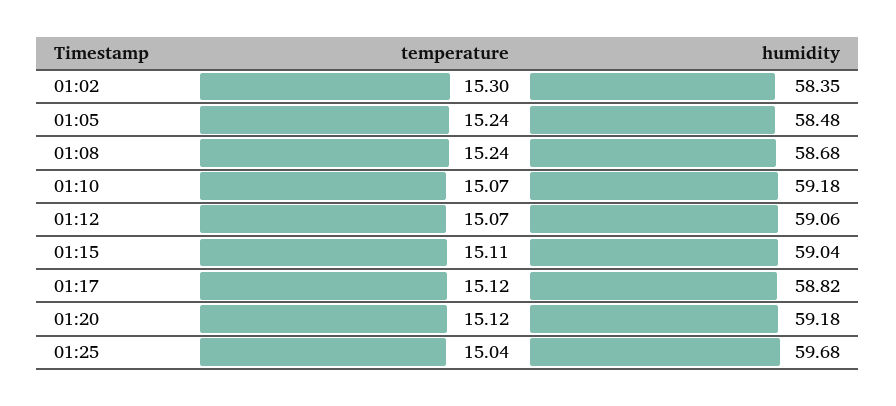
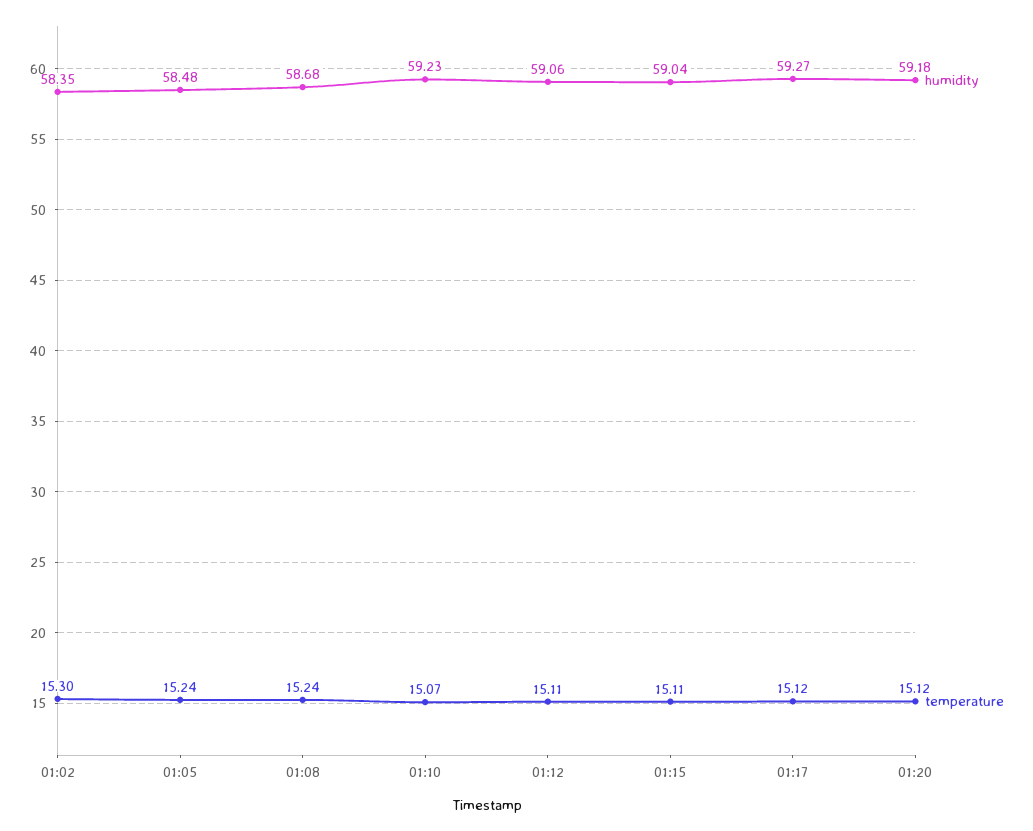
humidity, 01:10: 59.18 -> 59.23
temperature, 01:12: 15.07 -> 15.11
humidity, 01:17: 58.82 -> 59.27
temperature, 01:25: 15.04 -> none
humidity, 01:25: 59.68 -> none

